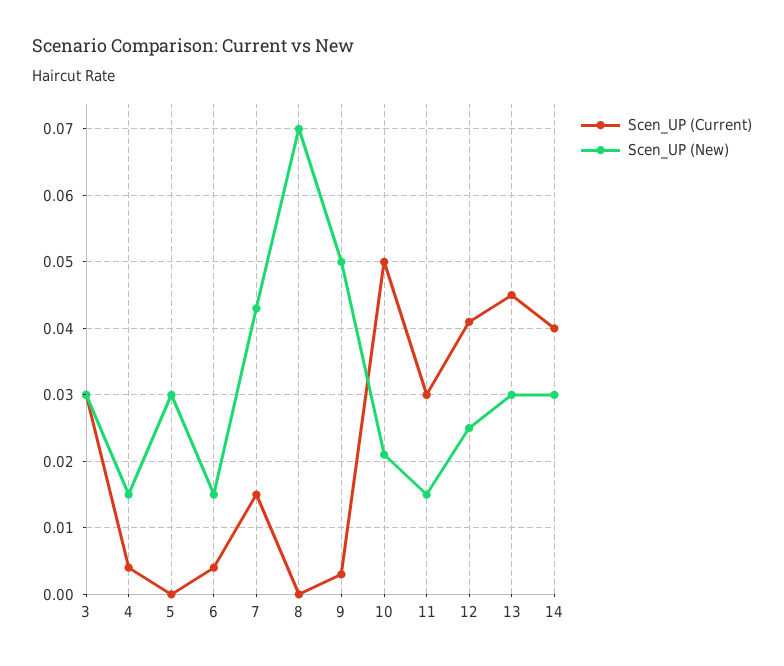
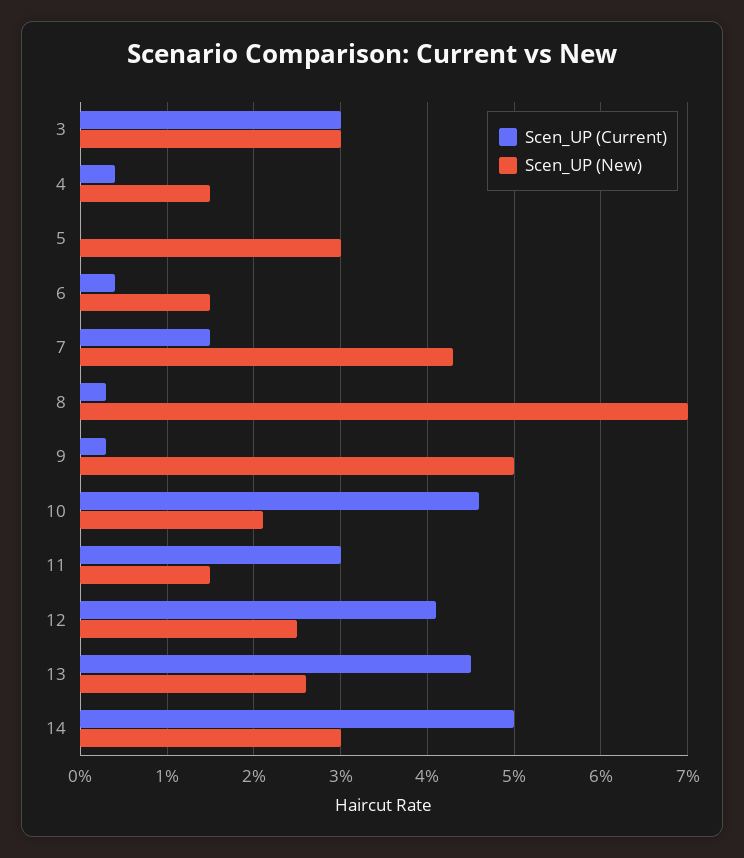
Scen_UP (Current), 8: 0 -> 0.003
Scen_UP (Current), 10: 0.05 -> 0.046
Scen_UP (New), 13: 0.03 -> 0.026
Scen_UP (Current), 14: 0.04 -> 0.05

